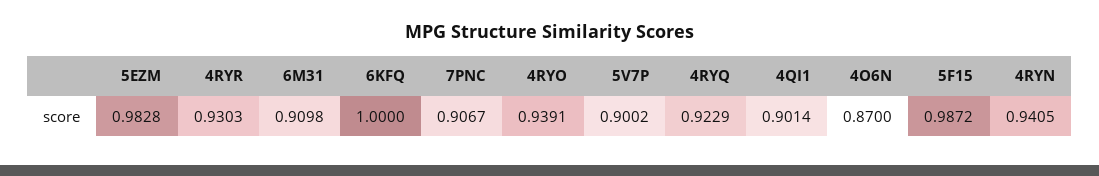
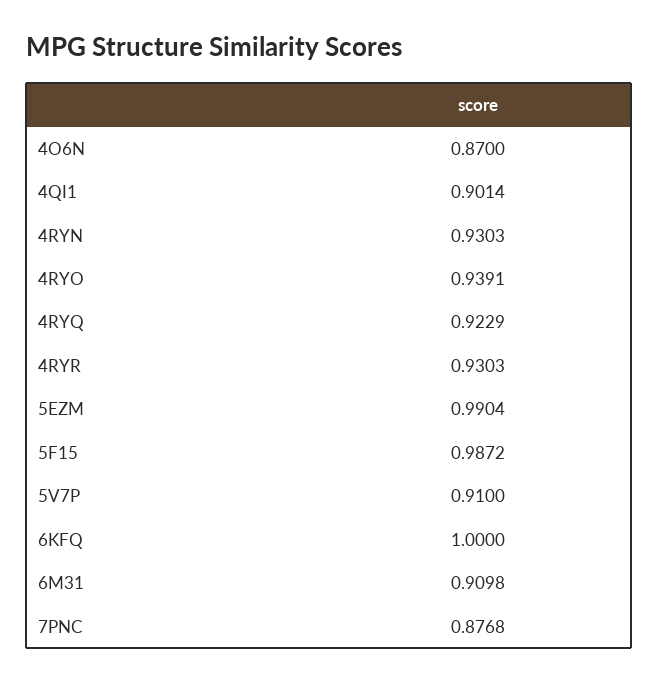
5EZM: 0.9828 -> 0.9904
7PNC: 0.9067 -> 0.8768
5V7P: 0.9002 -> 0.91
4RYN: 0.9405 -> 0.9303

